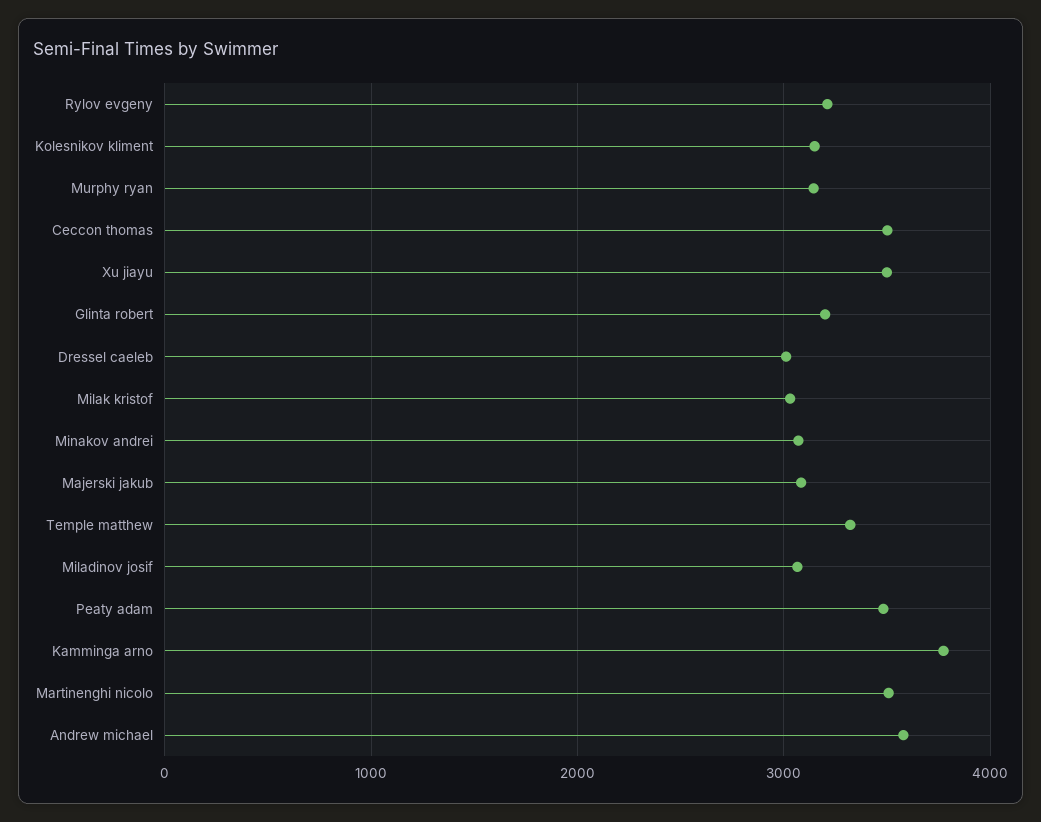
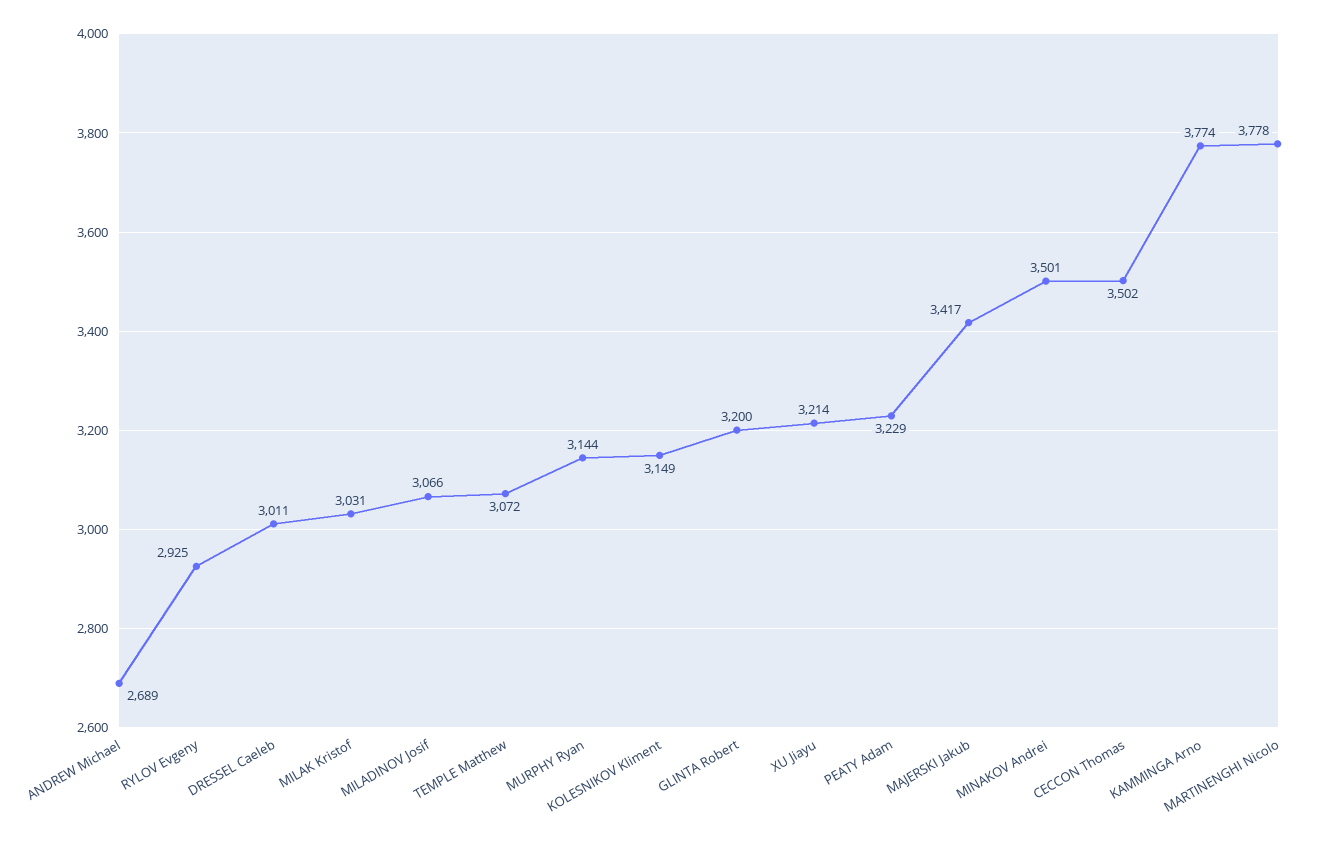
Rylov evgeny: 3200 -> 2925
Xu jiayu: 3500 -> 3214
Minakov andrei: 3100 -> 3501
Majerski jakub: 3100 -> 3417
Temple matthew: 3300 -> 3072
Peaty adam: 3500 -> 3229
Martinenghi nicolo: 3500 -> 3778
Andrew michael: 3600 -> 2689

